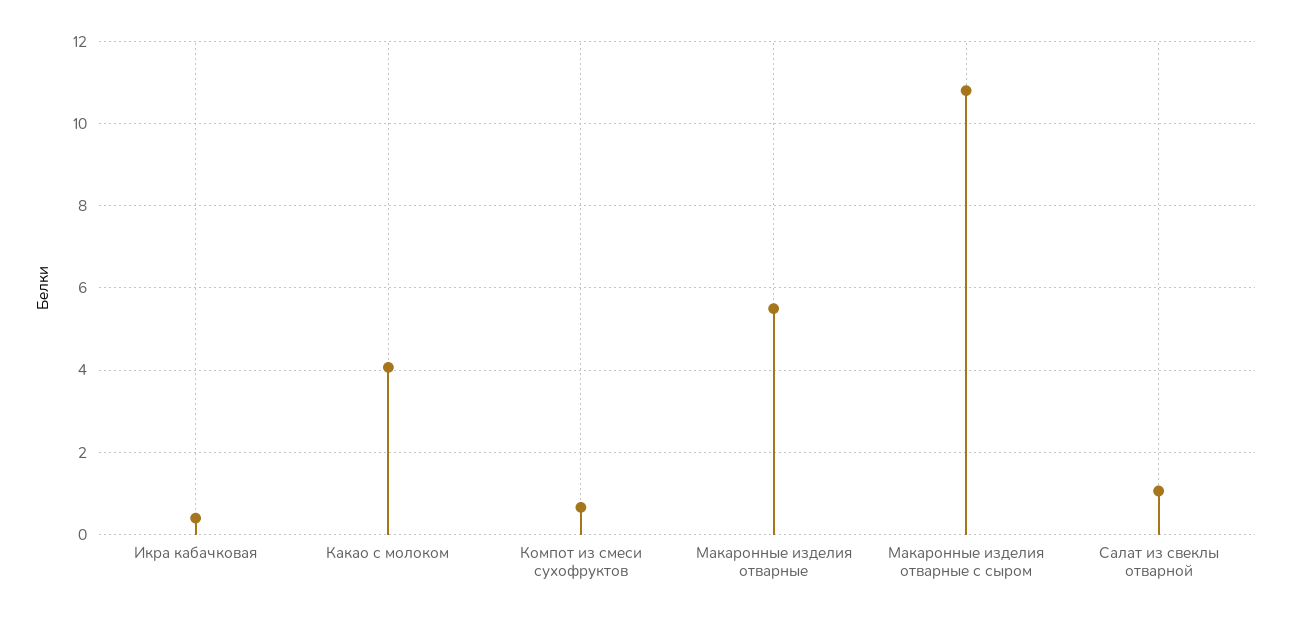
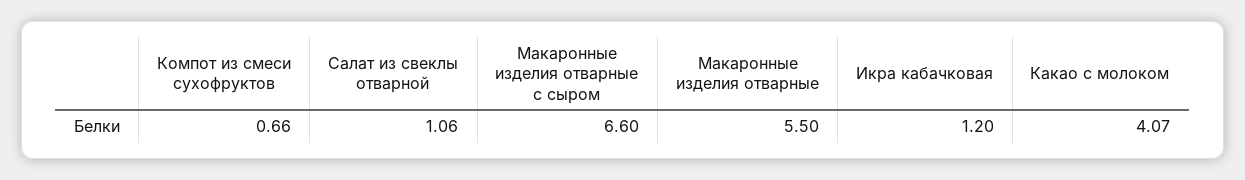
Икра кабачковая: 0.4 -> 1.2
Макаронные изделия отварные с сыром: 10.8 -> 6.6

